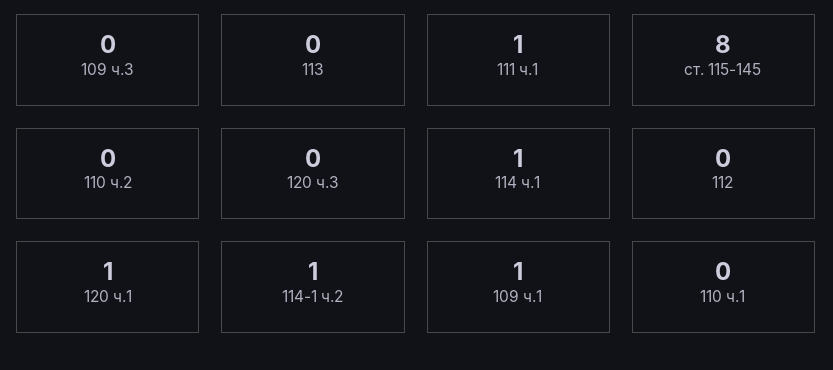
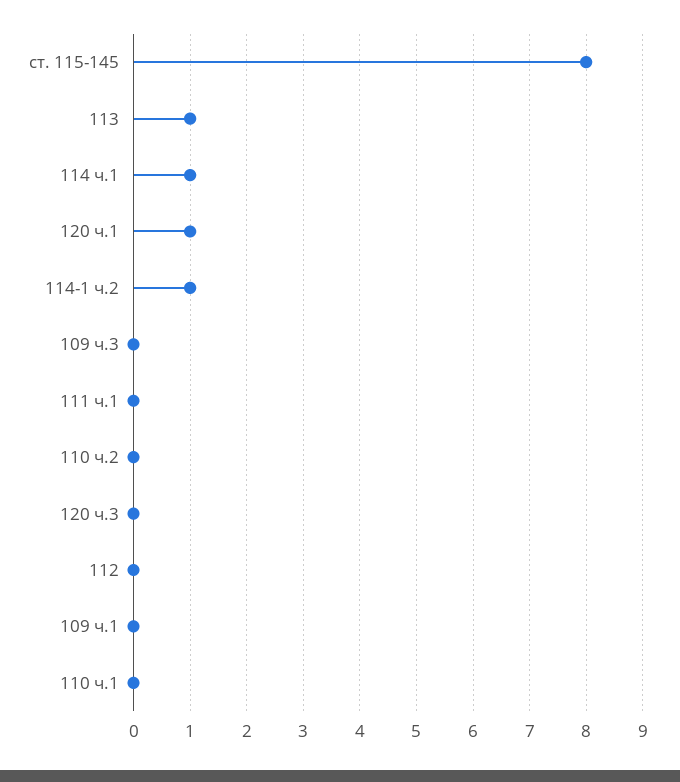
113: 0 -> 1
111 ч.1: 1 -> 0
109 ч.1: 1 -> 0

